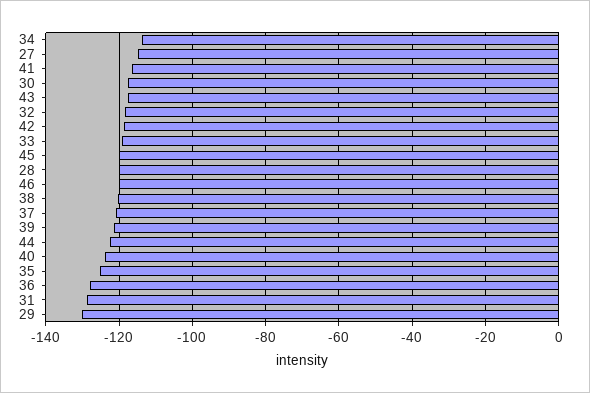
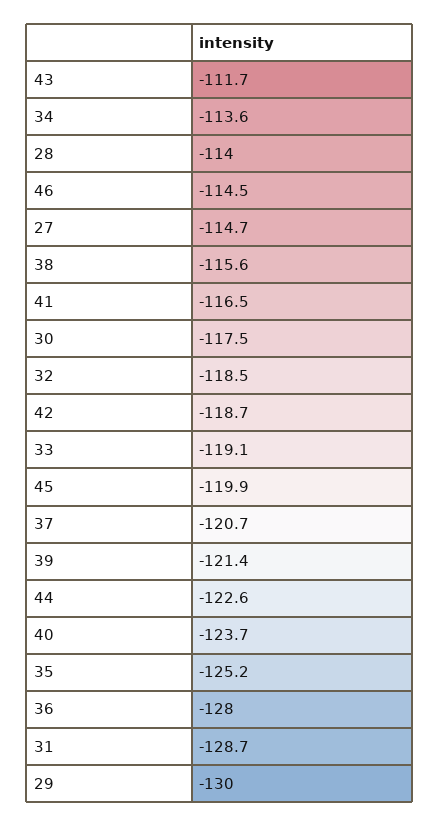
43: -118 -> -111.7
28: -120 -> -114
46: -120 -> -114.5
38: -120 -> -115.6

